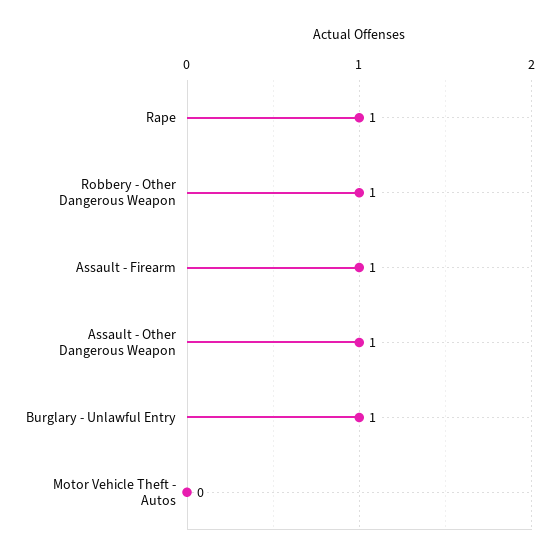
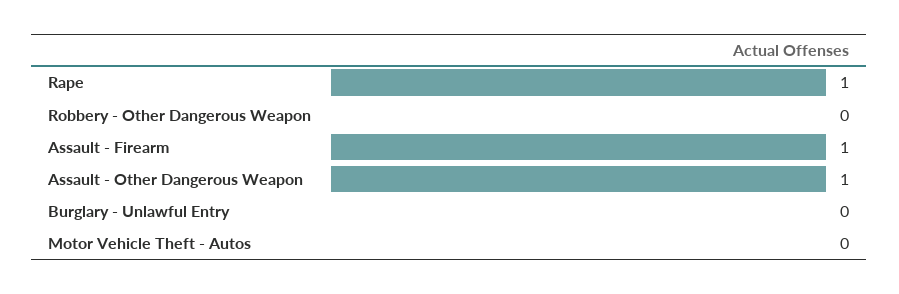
Robbery - Other Dangerous Weapon: 1 -> 0
Burglary - Unlawful Entry: 1 -> 0

